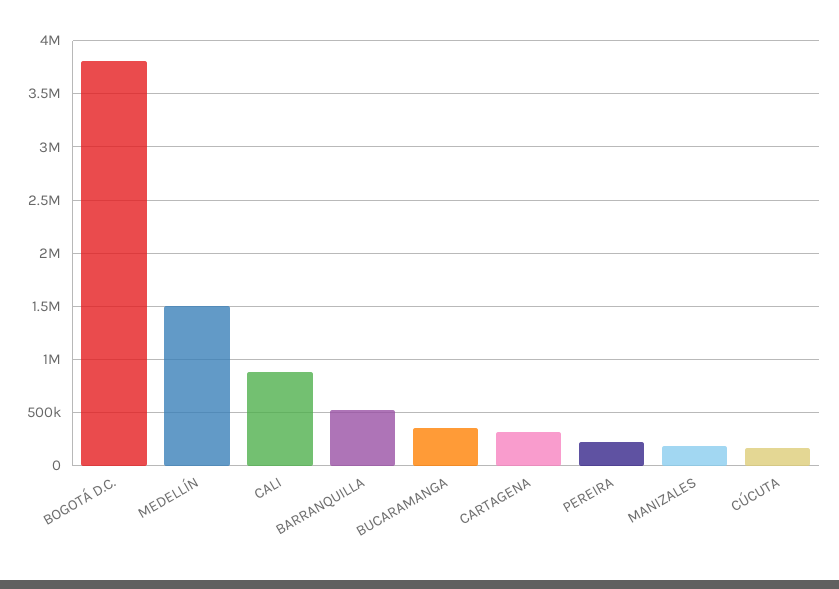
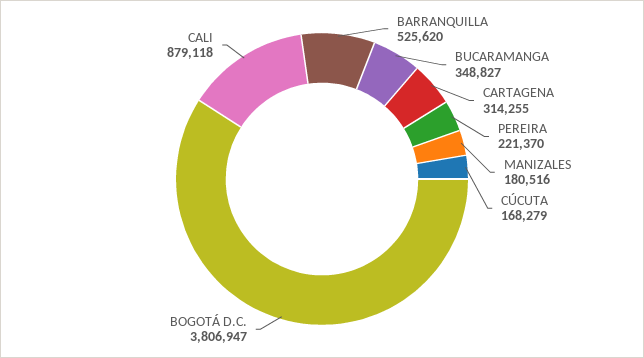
MEDELLÍN: 1500000 -> none

